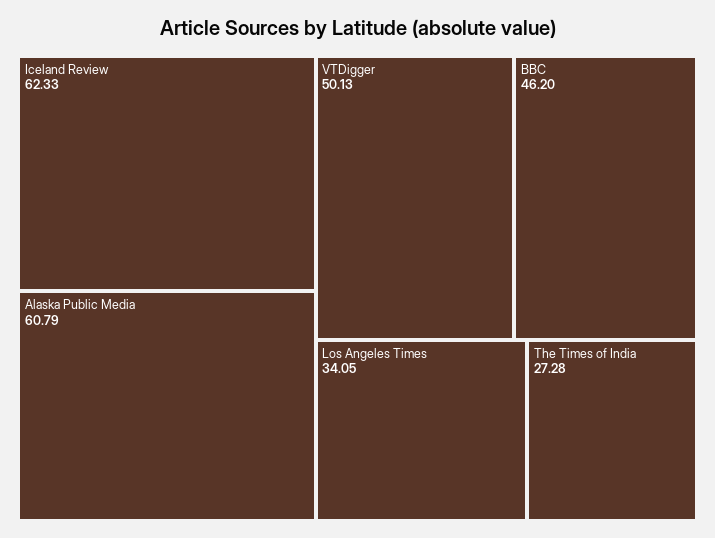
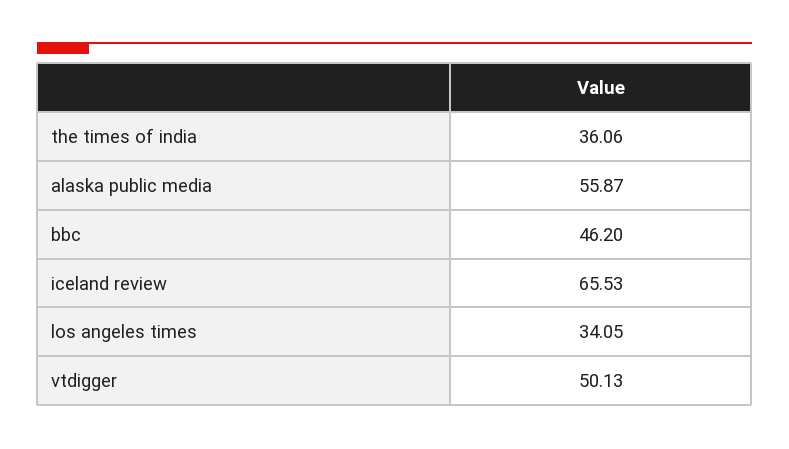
Iceland Review: 62.33 -> 65.53
Alaska Public Media: 60.79 -> 55.87
The Times of India: 27.28 -> 36.06

